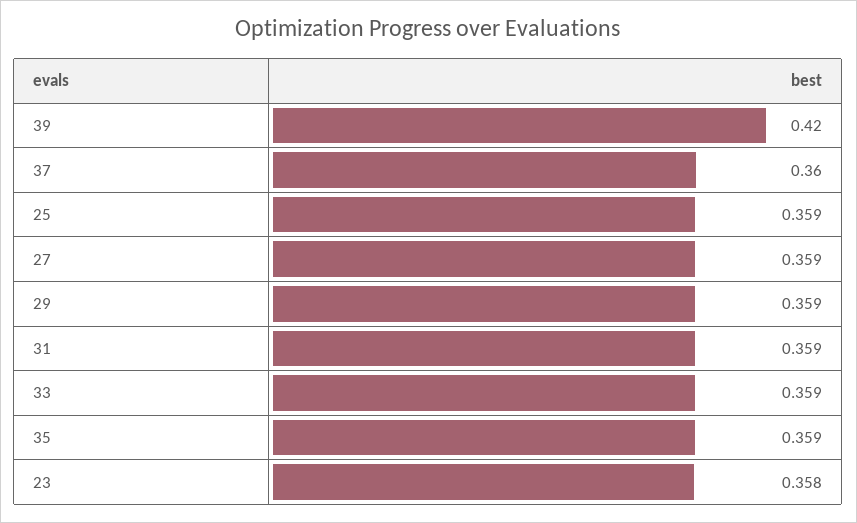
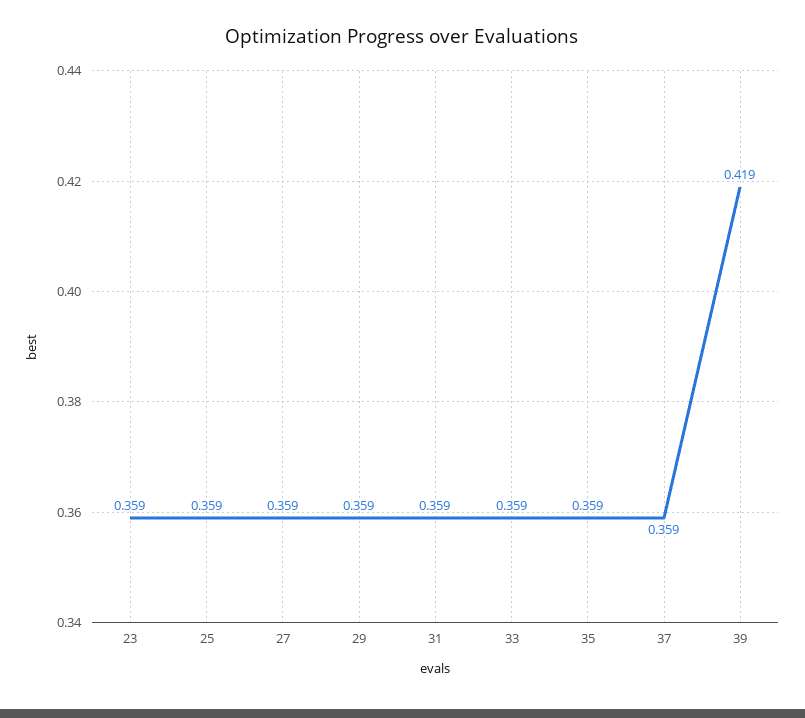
39: 0.42 -> 0.419
37: 0.36 -> 0.359
23: 0.358 -> 0.359

